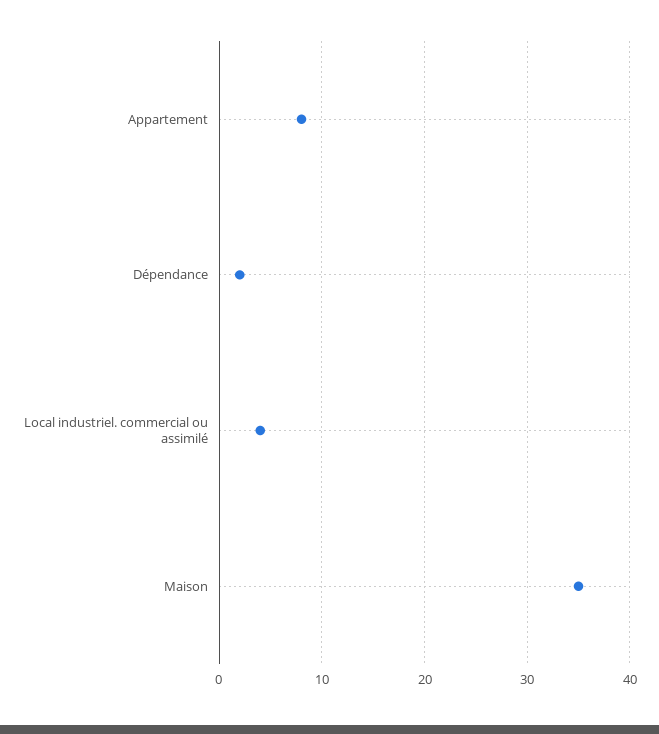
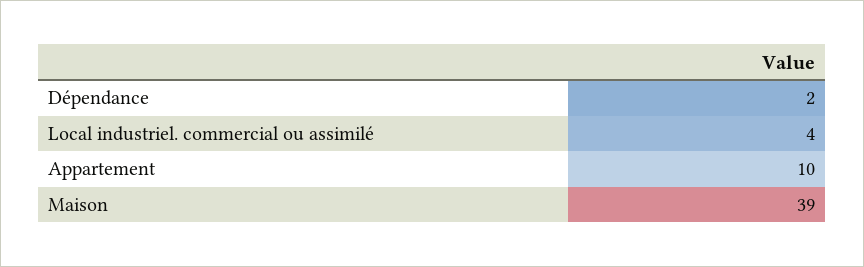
Appartement: 8 -> 10
Maison: 35 -> 39

